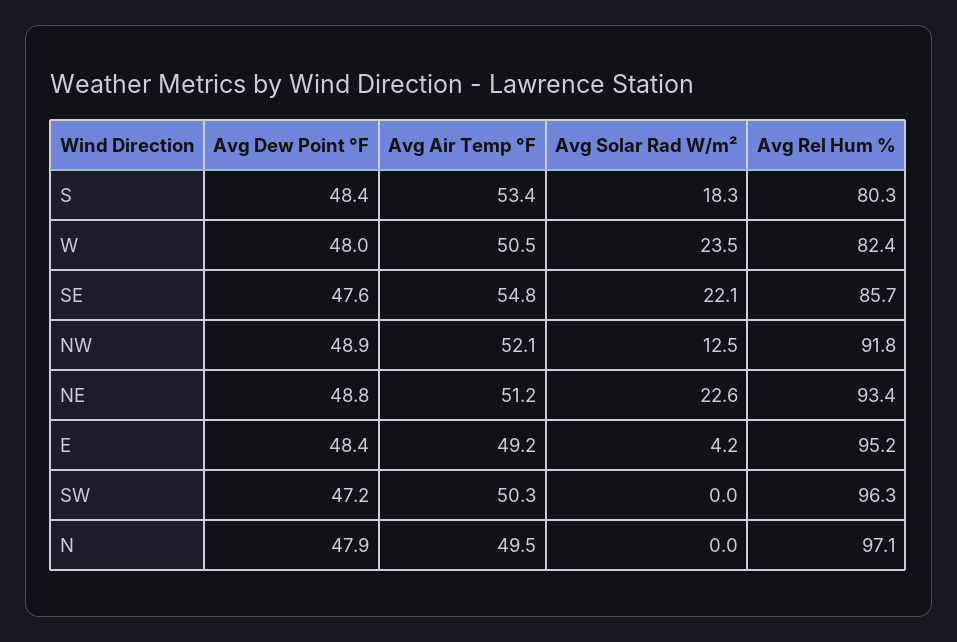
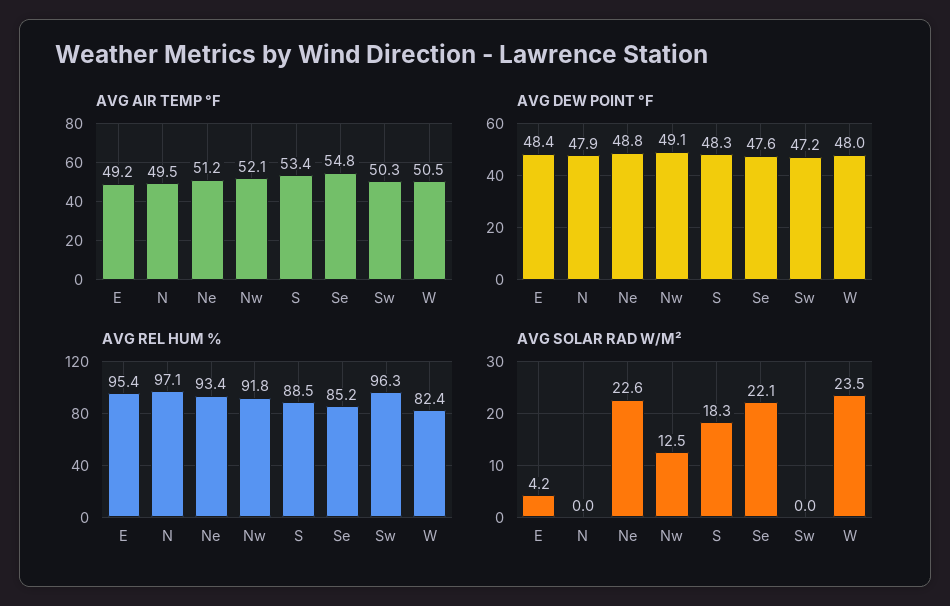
Avg Dew Point °F, S: 48.4 -> 48.3
Avg Rel Hum %, S: 80.3 -> 88.5
Avg Rel Hum %, SE: 85.7 -> 85.2
Avg Dew Point °F, NW: 48.9 -> 49.1
Avg Rel Hum %, E: 95.2 -> 95.4

